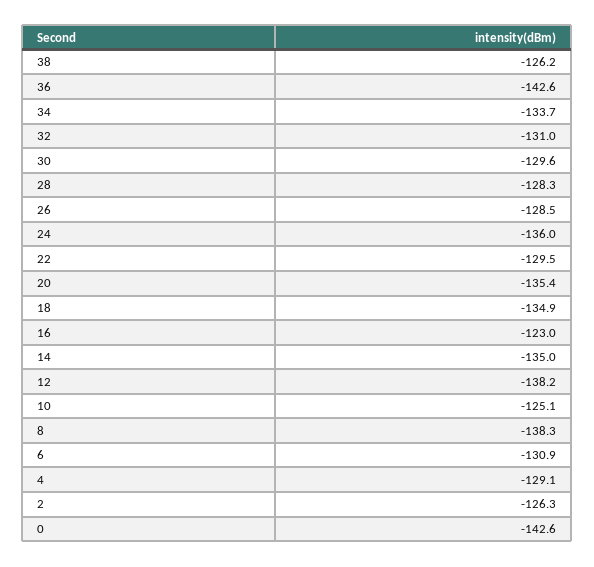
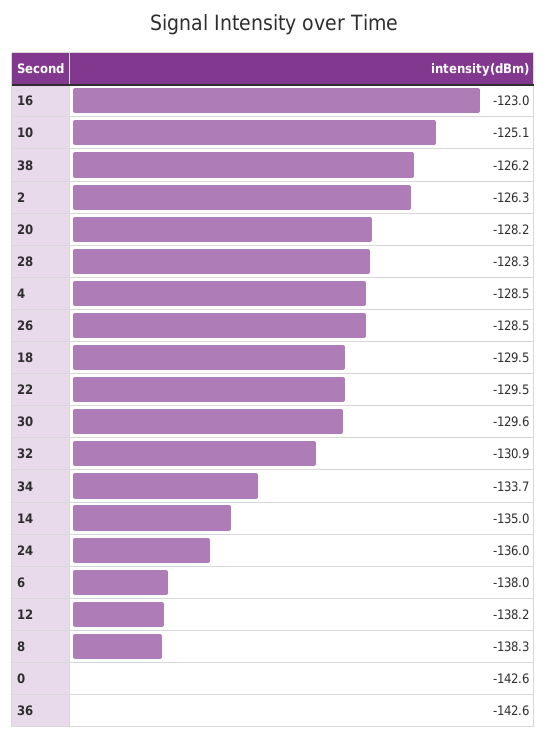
32: -131 -> -130.9
20: -135.4 -> -128.2
18: -134.9 -> -129.5
6: -130.9 -> -138
4: -129.1 -> -128.5

